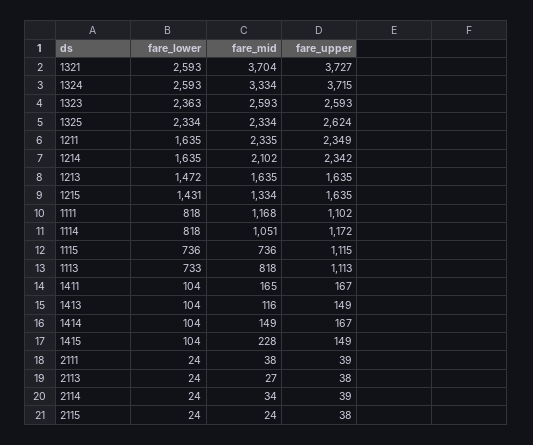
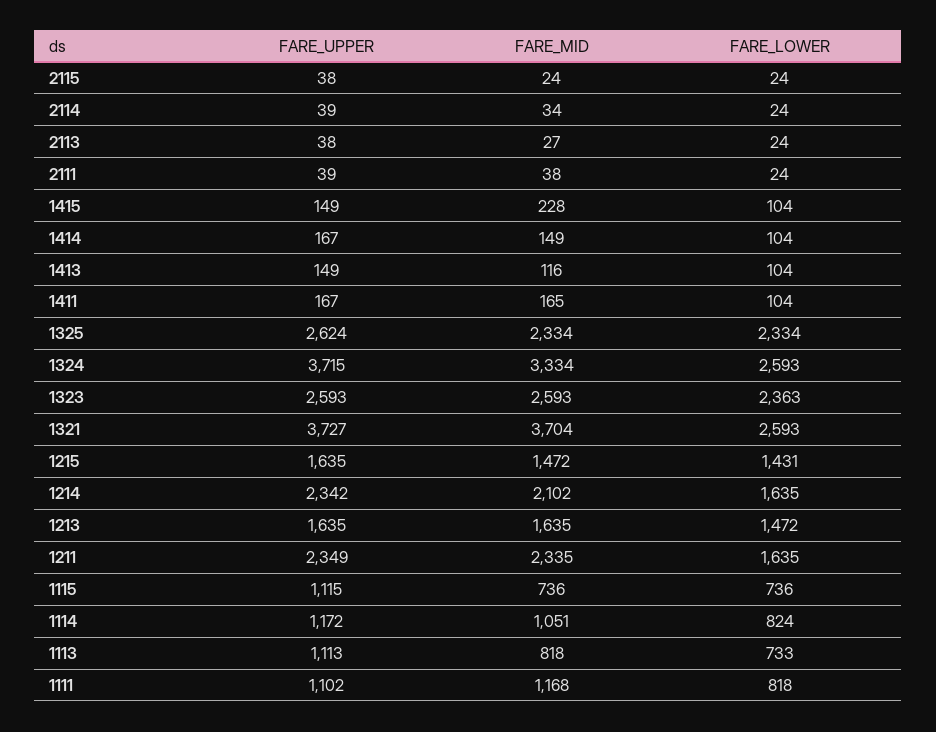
fare_mid, 1215: 1334 -> 1472
fare_lower, 1114: 818 -> 824

